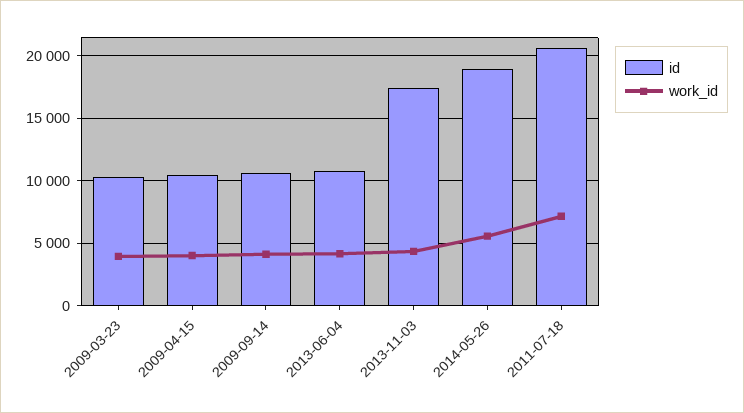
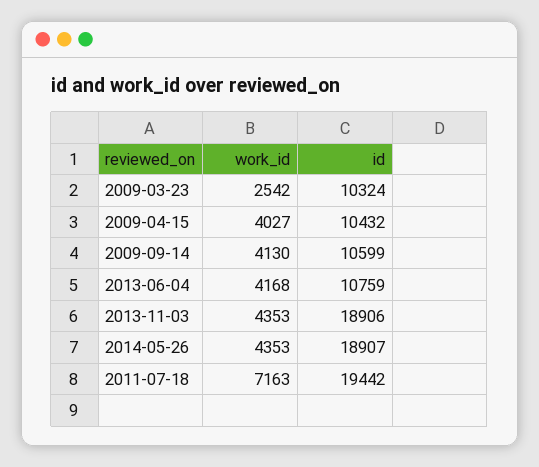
work_id, 2009-03-23: 4000 -> 2542
id, 2013-11-03: 17500 -> 18906
work_id, 2014-05-26: 5500 -> 4353
id, 2011-07-18: 20500 -> 19442

